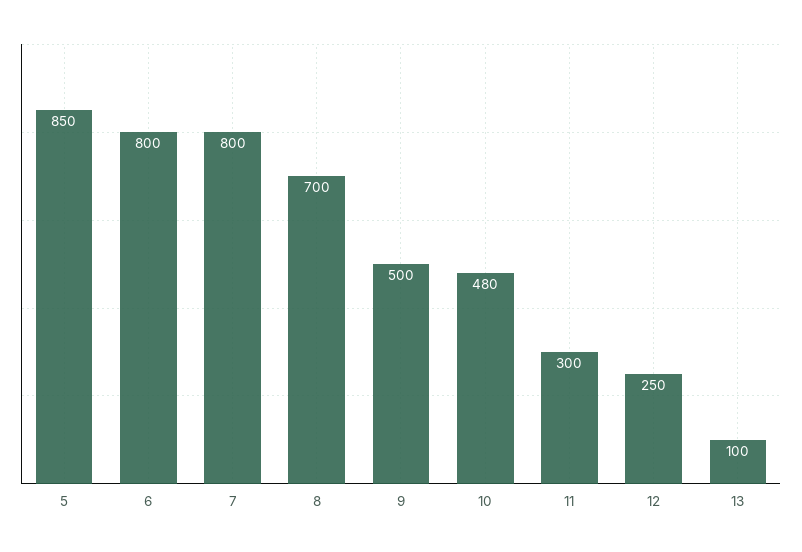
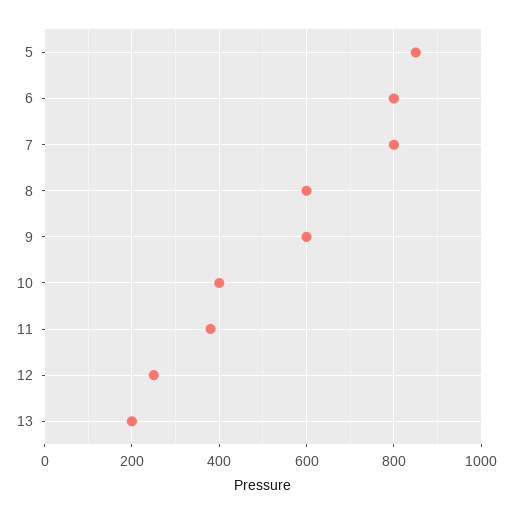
8: 700 -> 600
9: 500 -> 600
10: 480 -> 400
11: 300 -> 380
13: 100 -> 200

